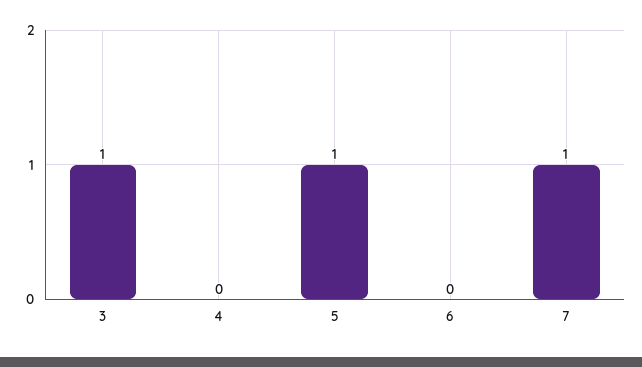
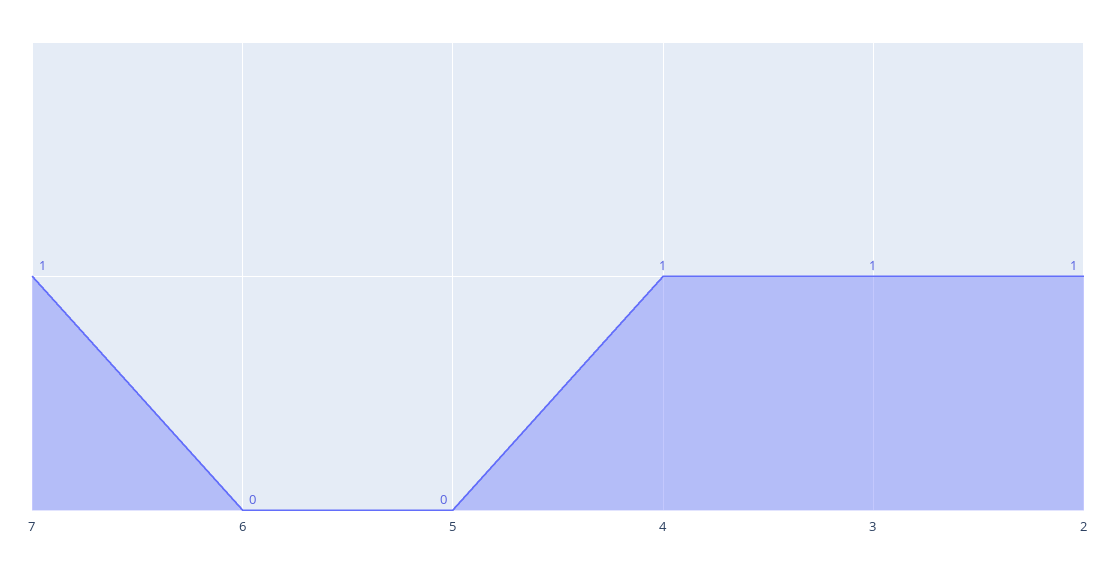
4: 0 -> 1
5: 1 -> 0
2: none -> 1

